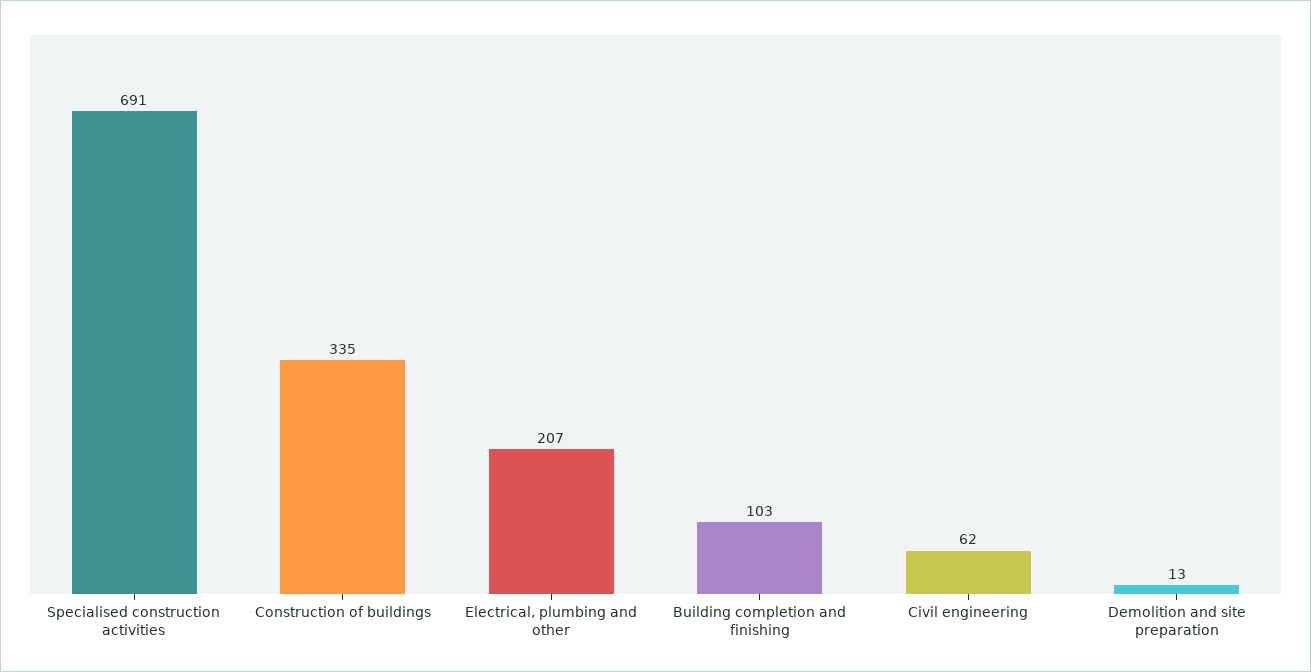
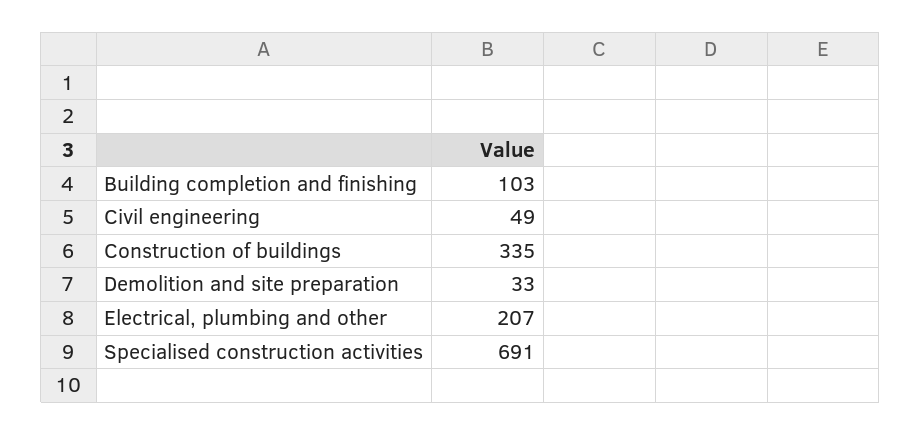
Civil engineering: 62 -> 49
Demolition and site preparation: 13 -> 33

